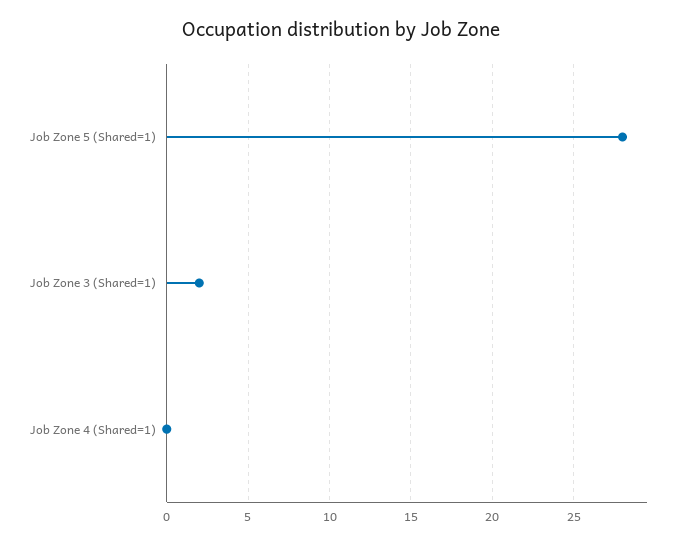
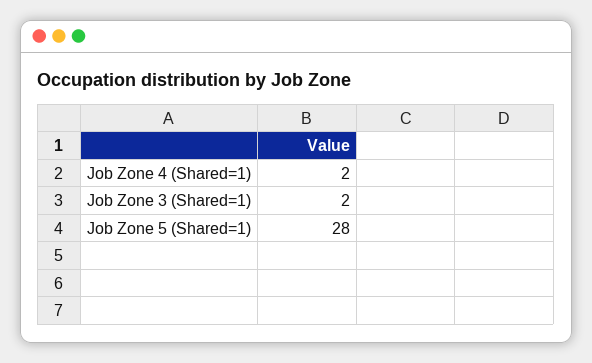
Job Zone 4 (Shared=1): 0 -> 2

